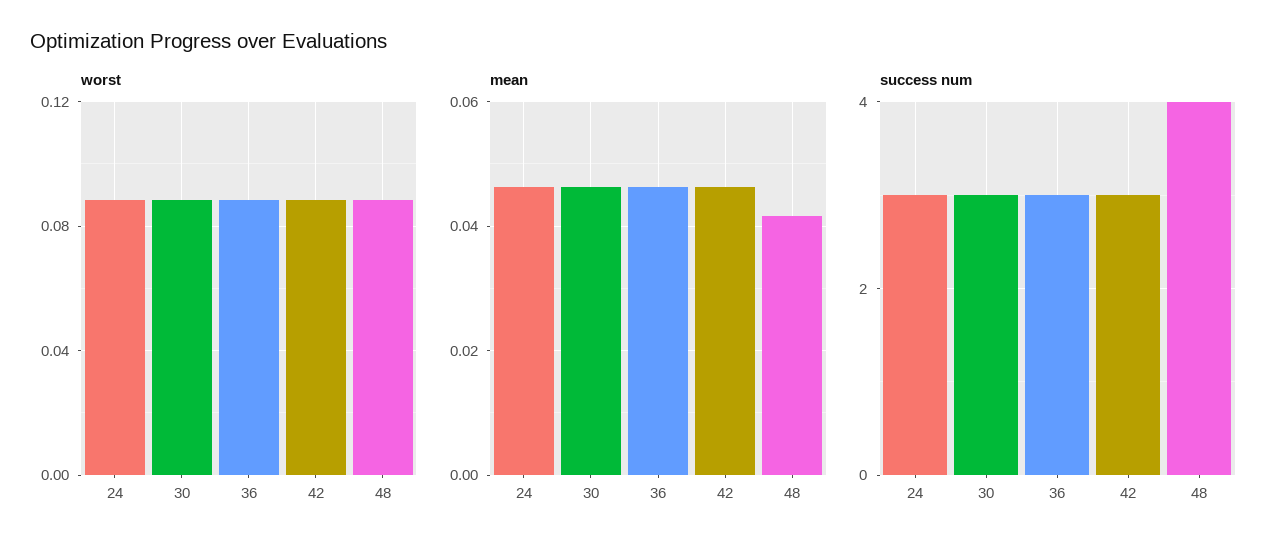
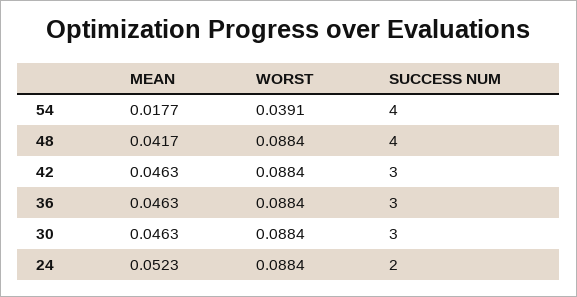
mean, 24: 0.046 -> 0.0523
success num, 24: 3 -> 2
mean, 54: none -> 0.0177
worst, 54: none -> 0.0391
success num, 54: none -> 4

